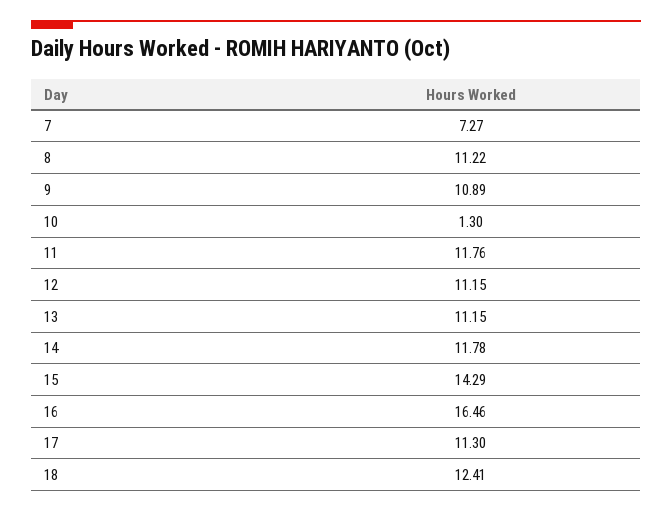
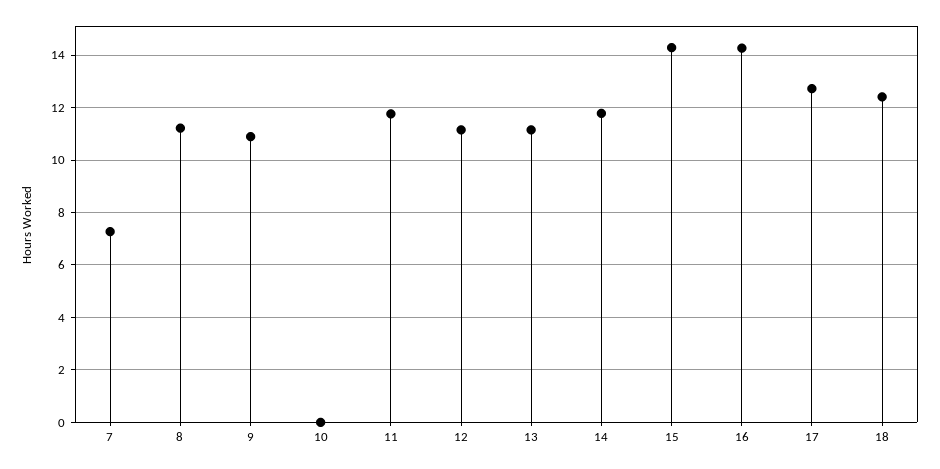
10: 1.3 -> 0
16: 16.46 -> 14.25
17: 11.3 -> 12.75

